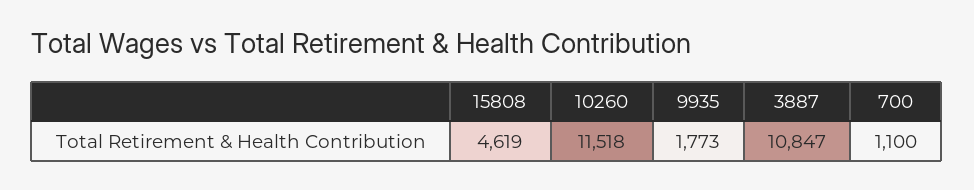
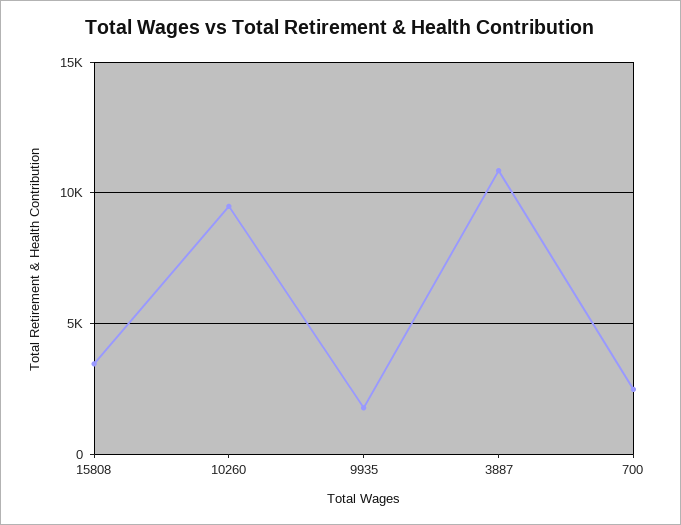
15808: 4619 -> 3500
10260: 11518 -> 9500
700: 1100 -> 2500

